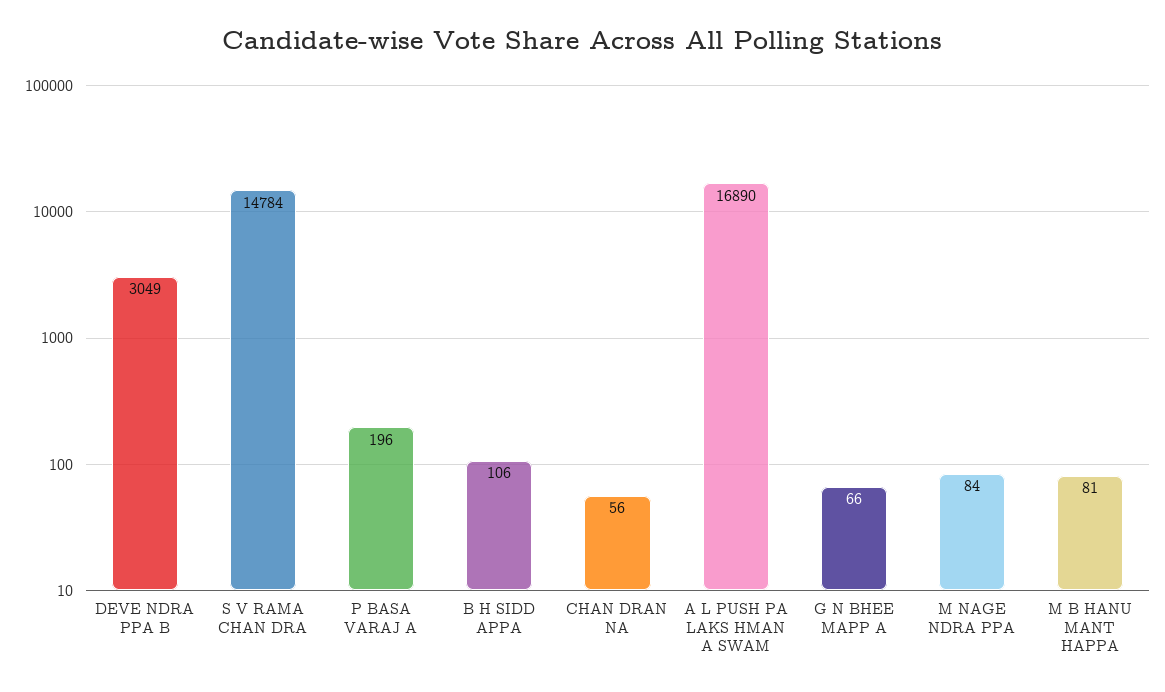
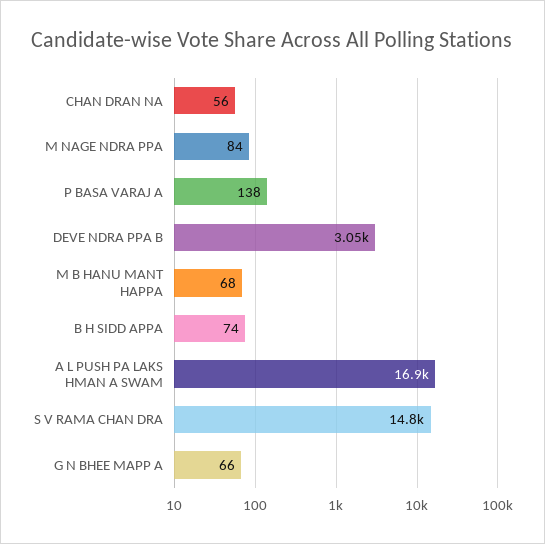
P BASA VARAJ A: 196 -> 138
B H SIDD APPA: 106 -> 74
M B HANU MANT HAPPA: 81 -> 68

